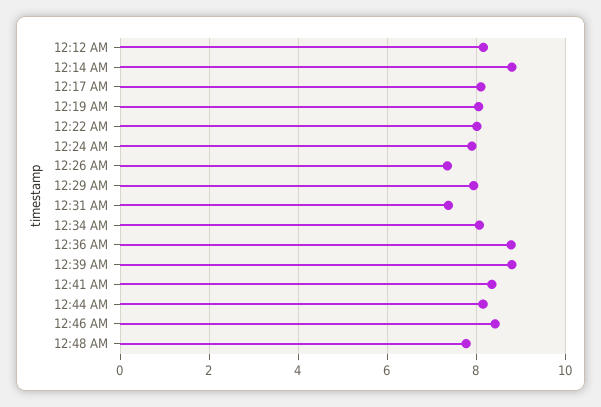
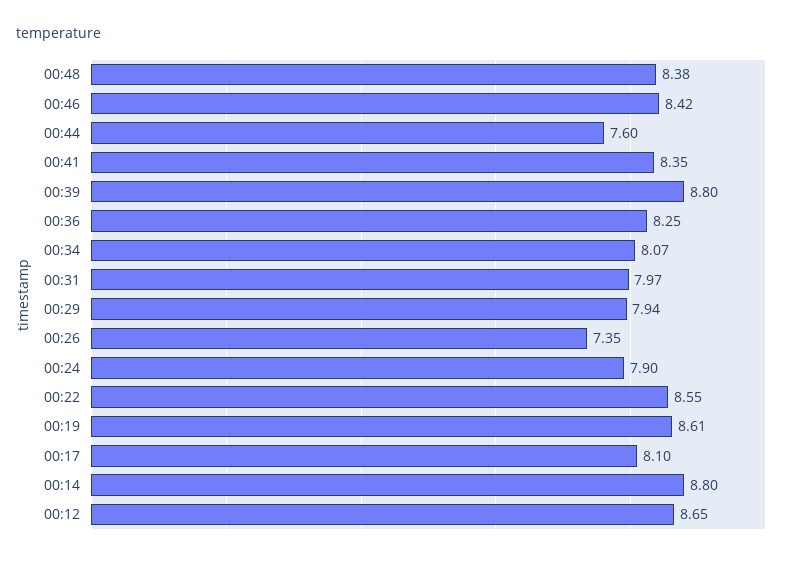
12:12 AM: 8.2 -> 8.65
12:19 AM: 8 -> 8.61
12:22 AM: 8 -> 8.55
12:31 AM: 7.4 -> 7.97
12:36 AM: 8.8 -> 8.25
12:44 AM: 8.2 -> 7.6
12:48 AM: 7.8 -> 8.38

